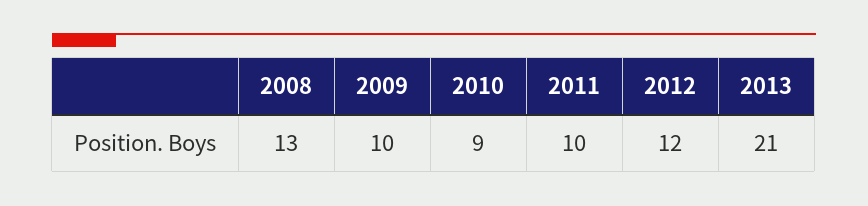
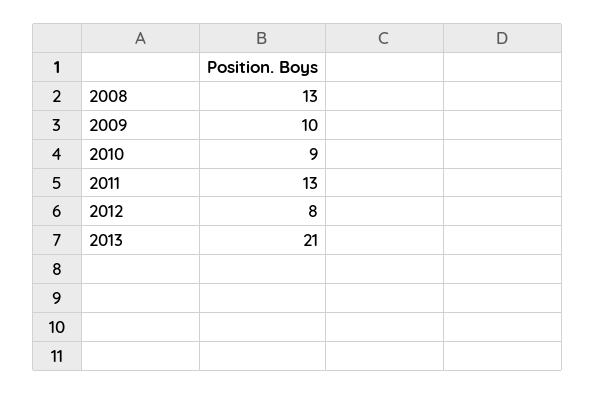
2011: 10 -> 13
2012: 12 -> 8

